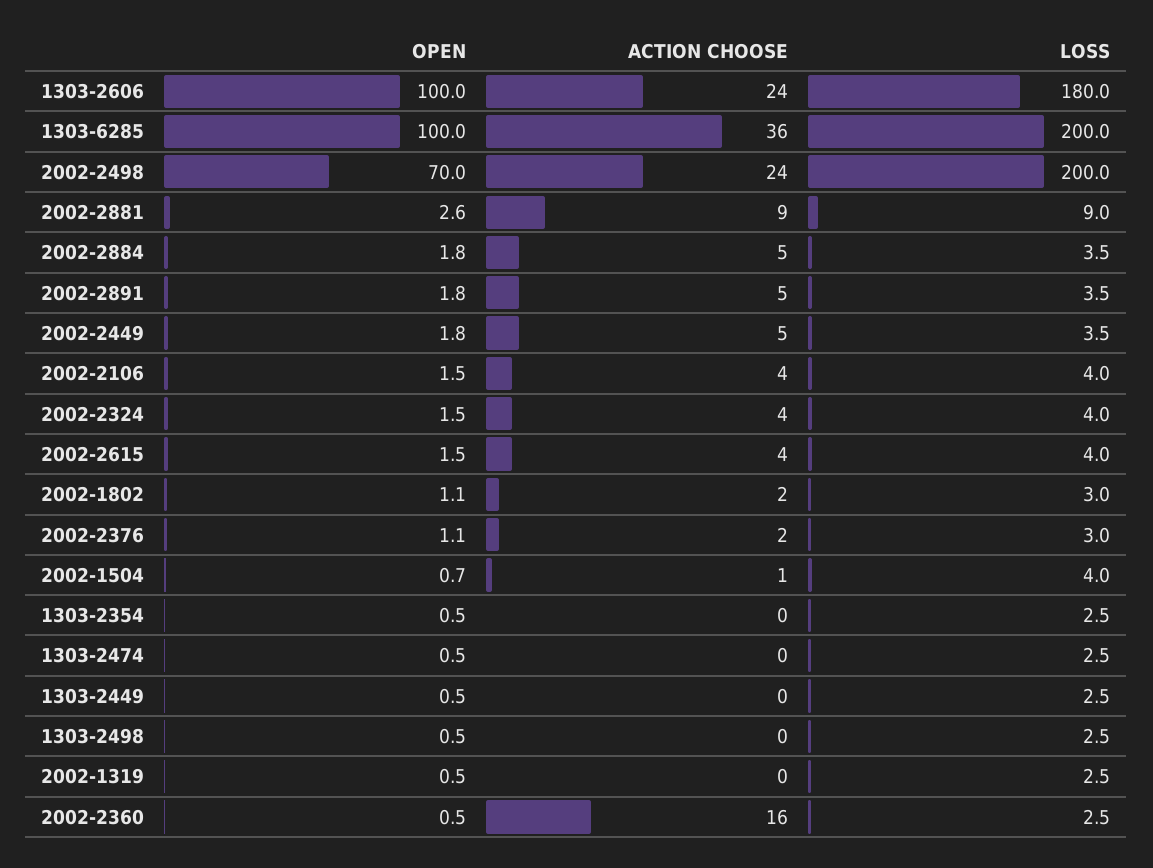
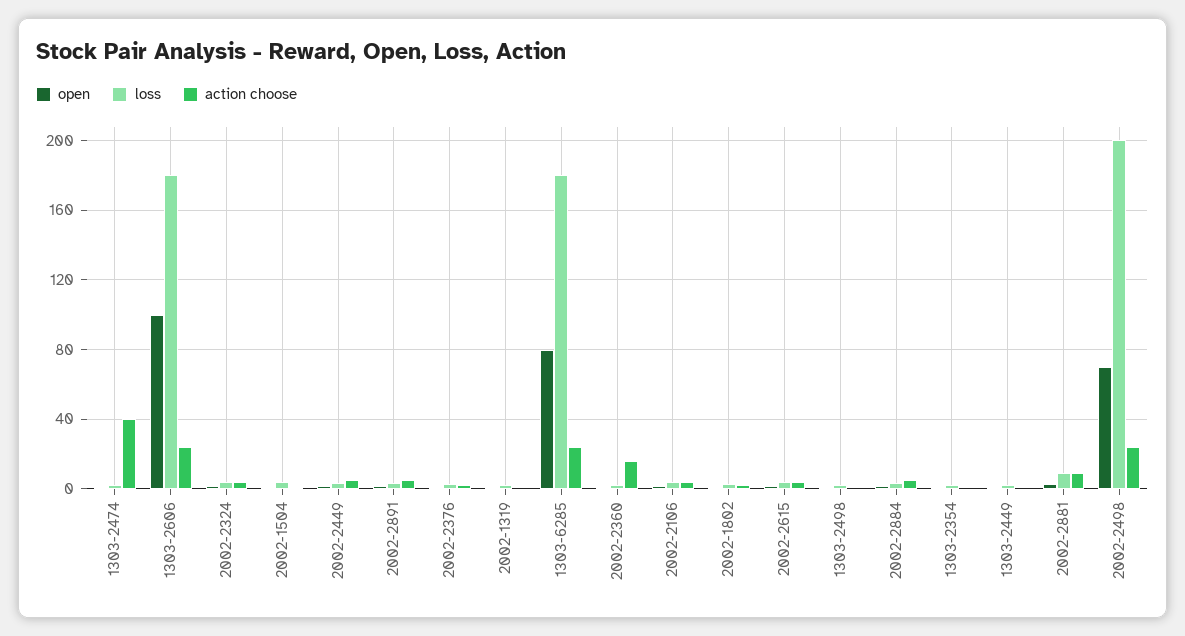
OPEN, 1303-6285: 100 -> 80
ACTION CHOOSE, 1303-6285: 36 -> 25
LOSS, 1303-6285: 200 -> 180
ACTION CHOOSE, 1303-2474: 0 -> 40

